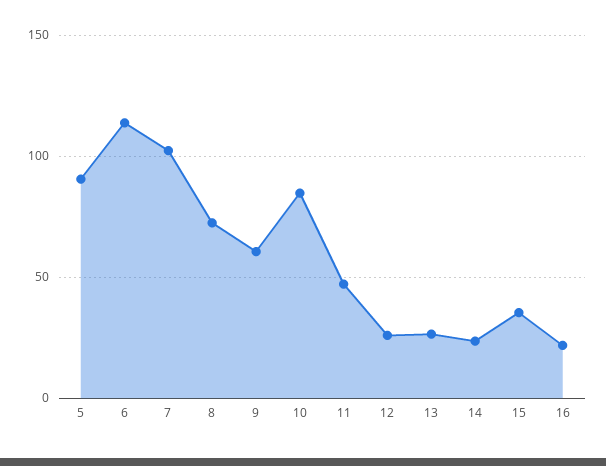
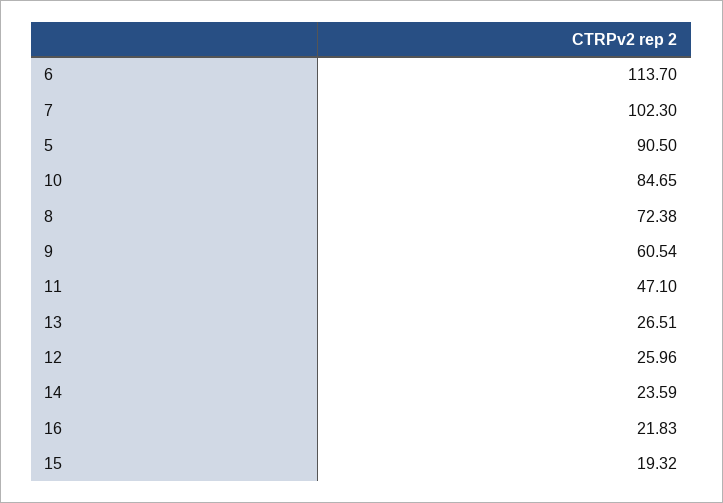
15: 35 -> 19.32

